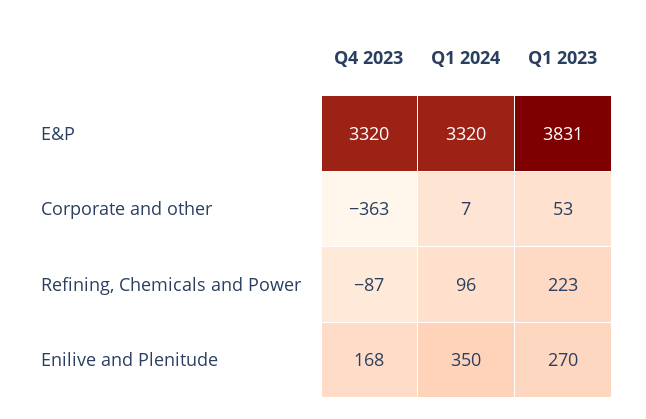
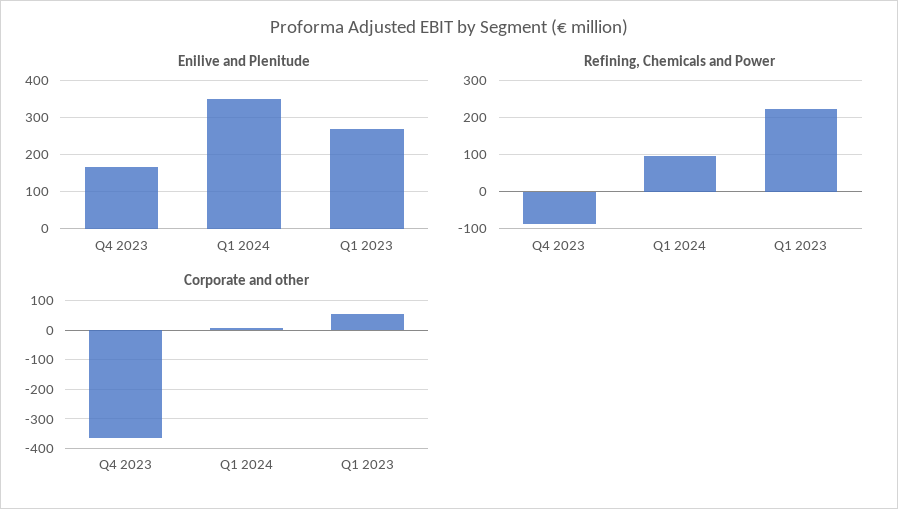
E&P, Q4 2023: 3320 -> none
E&P, Q1 2024: 3320 -> none
E&P, Q1 2023: 3831 -> none

